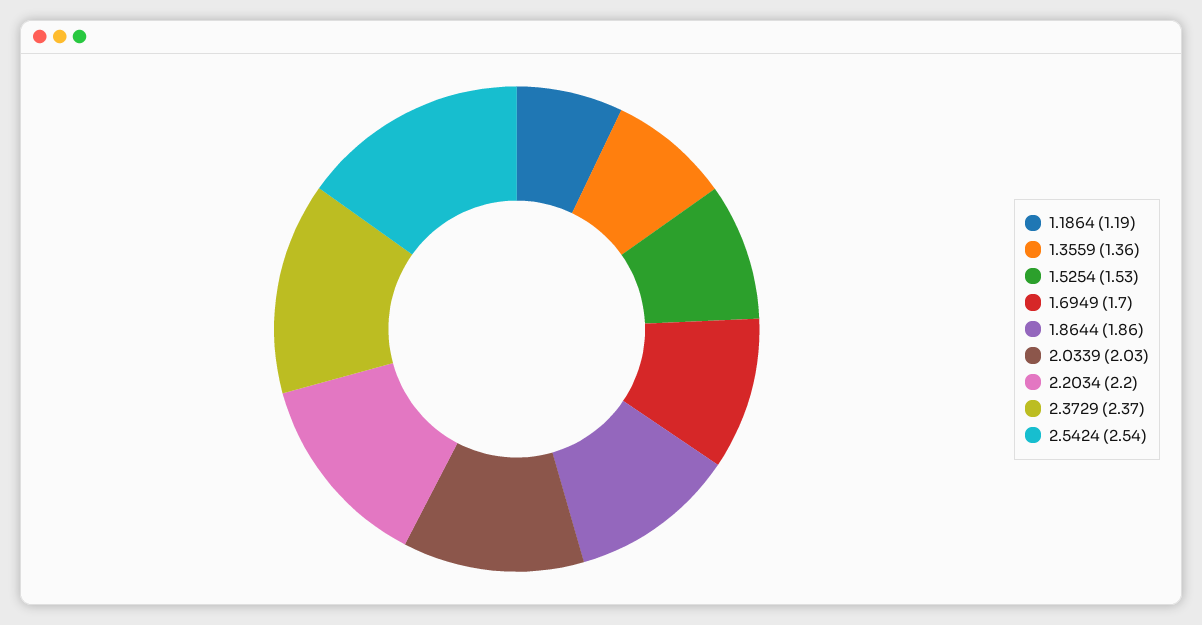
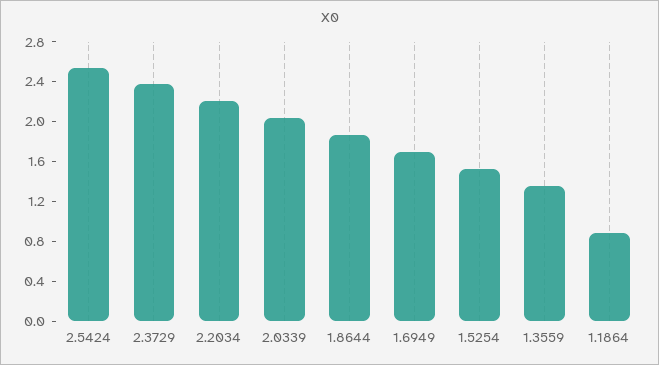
1.1864: 1.19 -> 0.9

